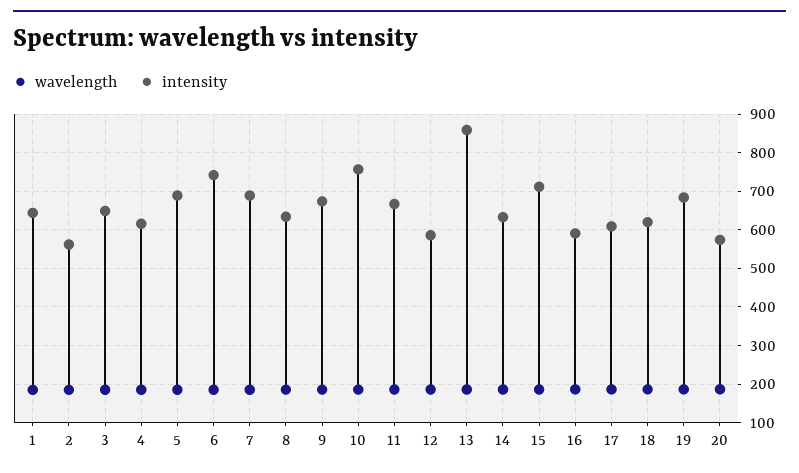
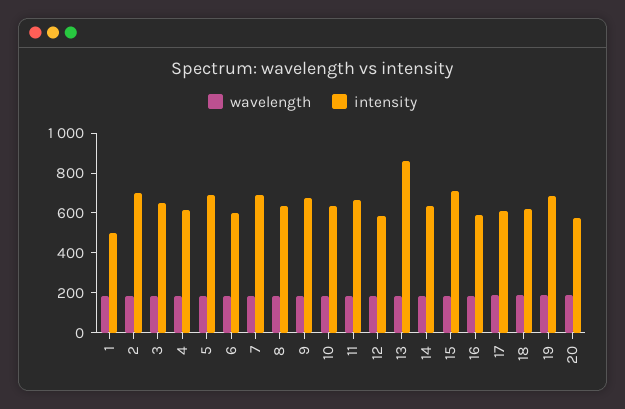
intensity, 1: 640 -> 500
intensity, 2: 560 -> 700
intensity, 6: 740 -> 600
intensity, 10: 760 -> 650

